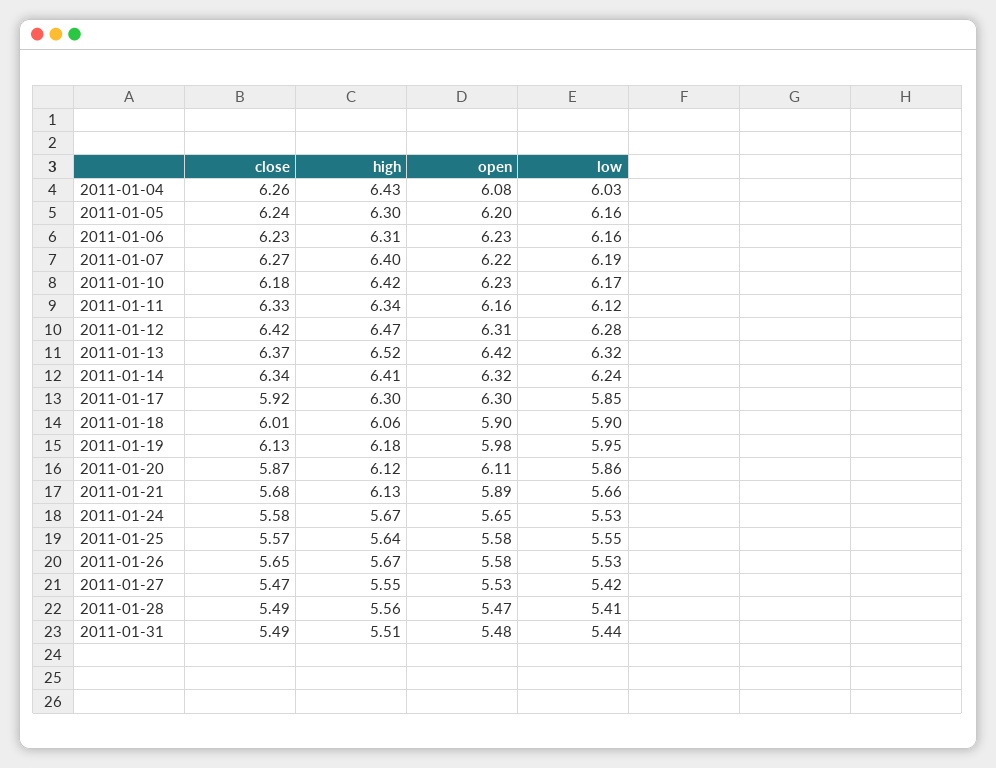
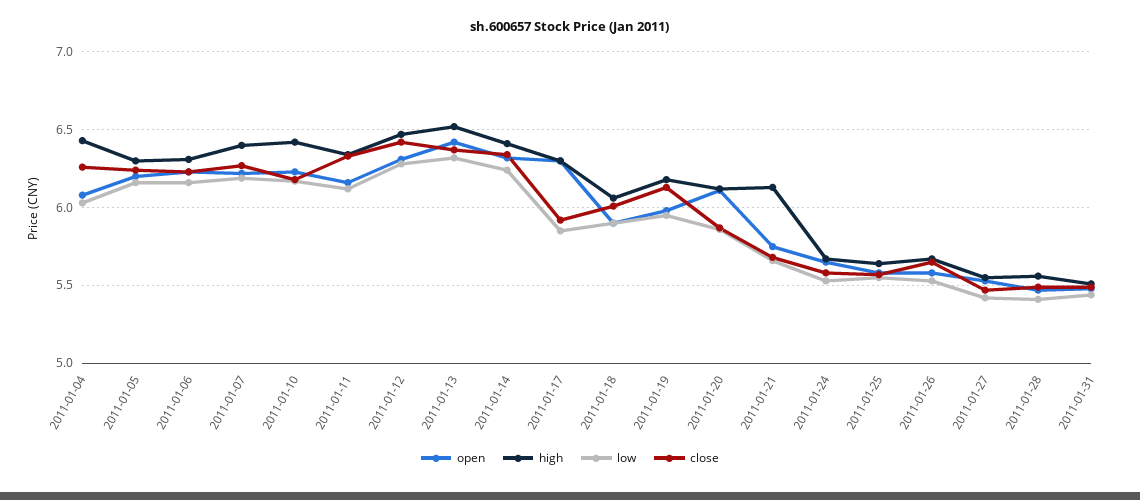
open, 2011-01-21: 5.89 -> 5.75

